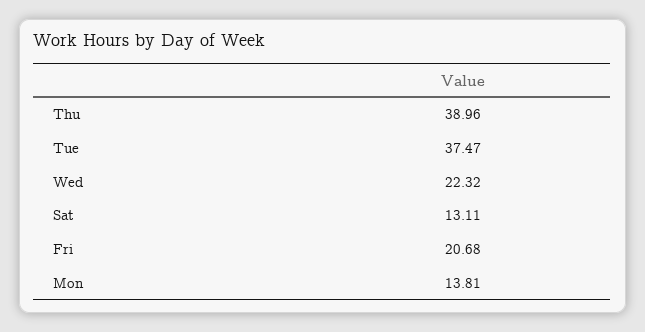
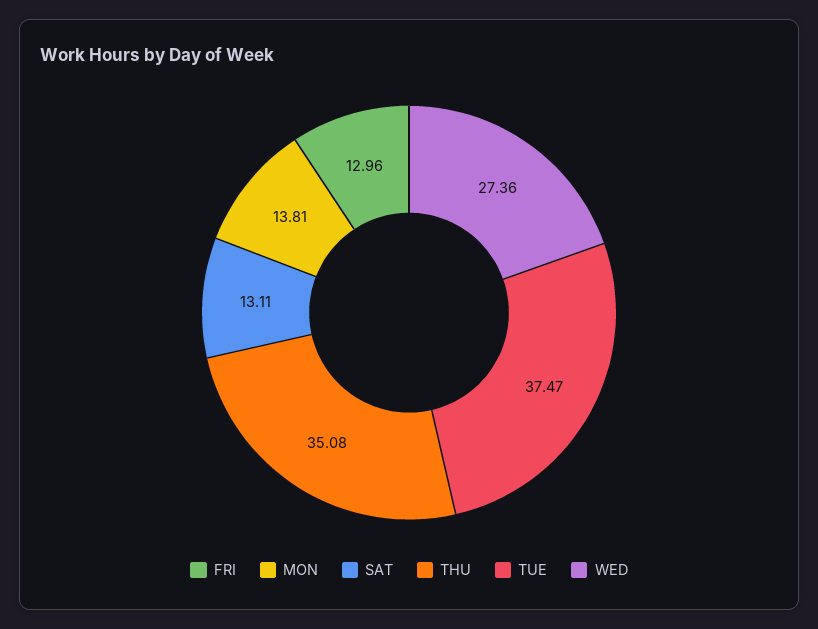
Thu: 38.96 -> 35.08
Wed: 22.32 -> 27.36
Fri: 20.68 -> 12.96

